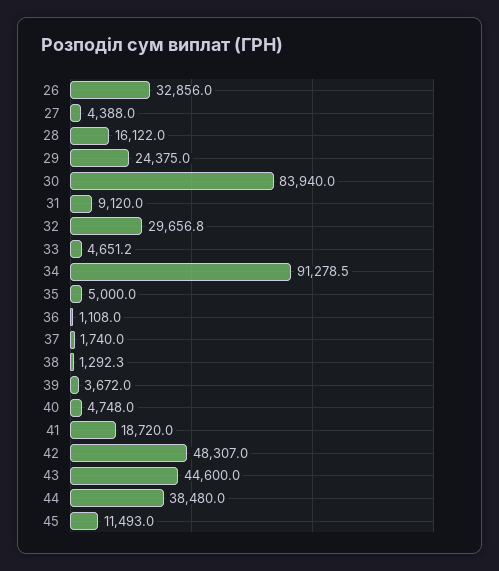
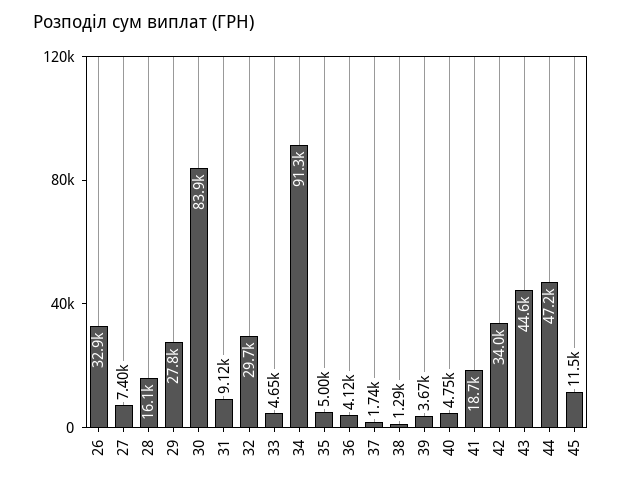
27: 4388 -> 7400
29: 24375 -> 27800
36: 1108 -> 4120
42: 48307 -> 34000
44: 38480 -> 47200

